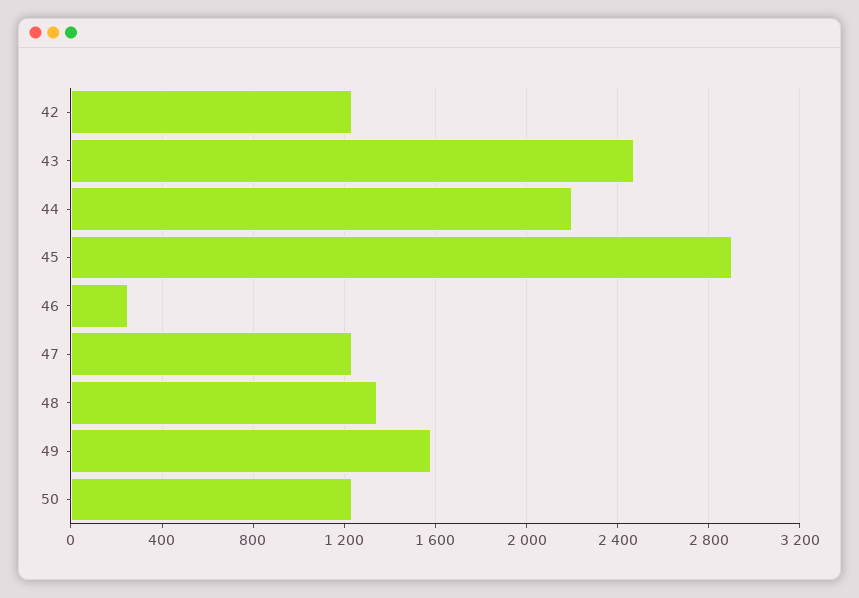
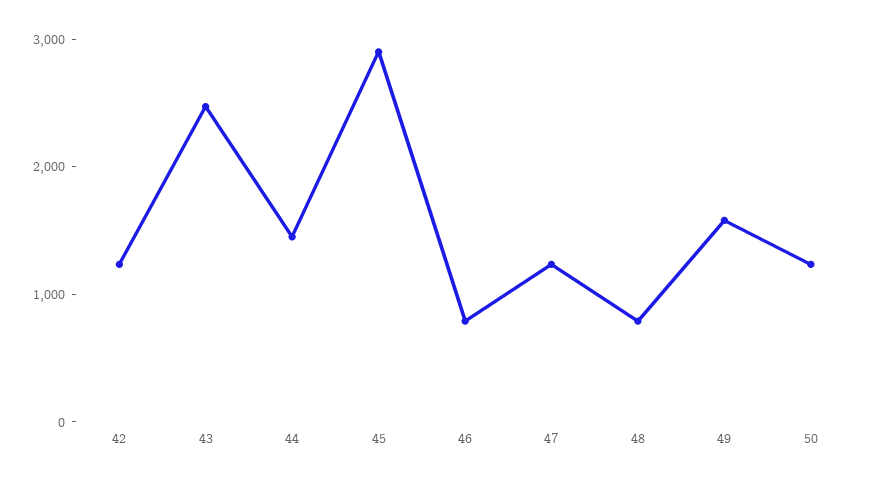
44: 2200 -> 1400
46: 250 -> 800
48: 1350 -> 800

